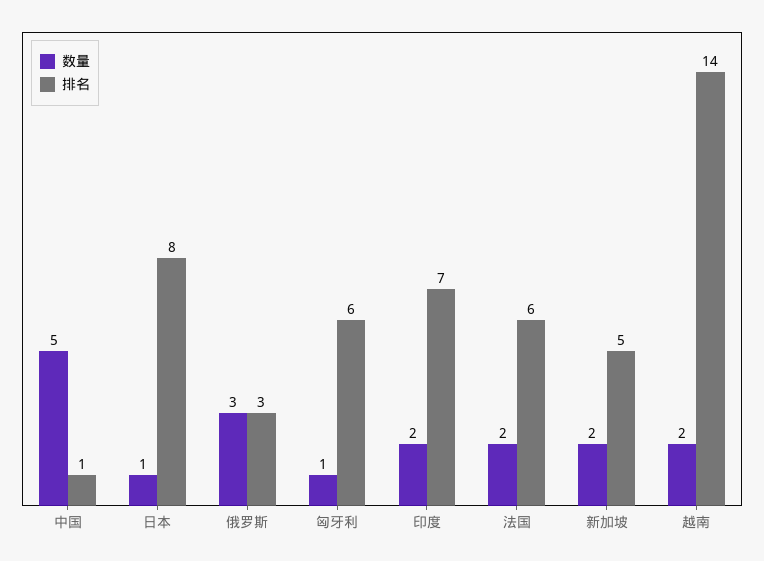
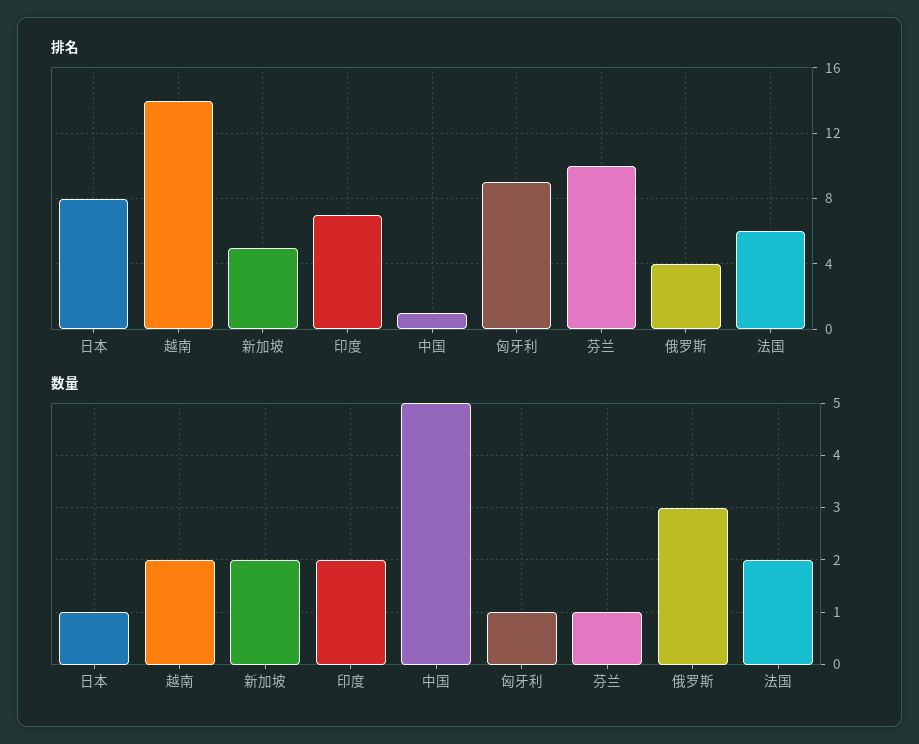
排名, 俄罗斯: 3 -> 4
排名, 匈牙利: 6 -> 9
排名, 芬兰: none -> 10
数量, 芬兰: none -> 1

